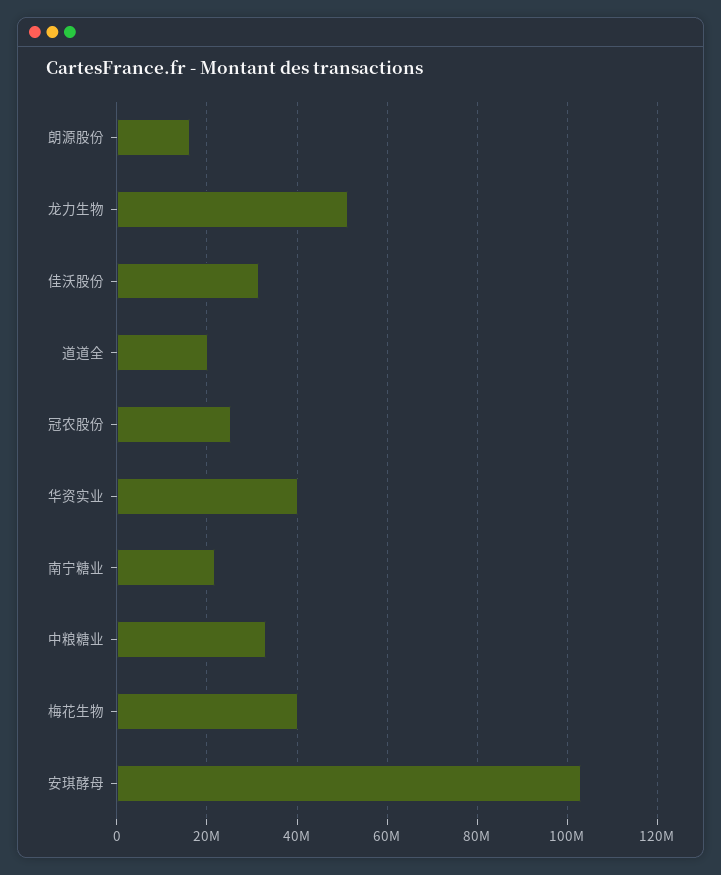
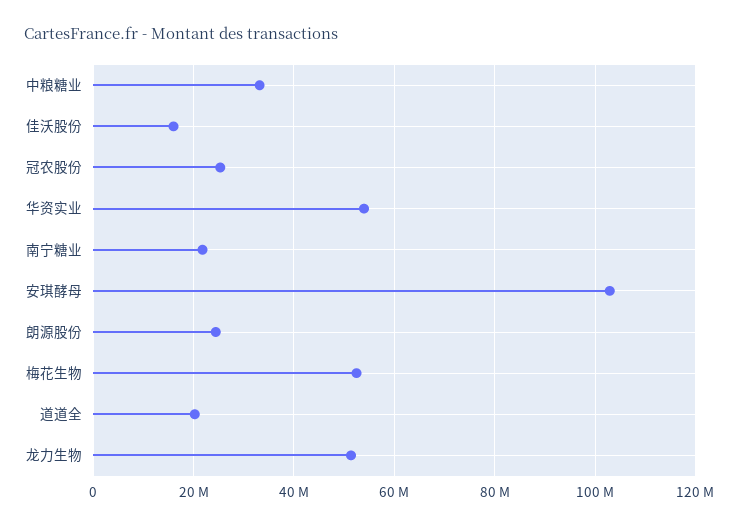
朗源股份: 16000000 -> 24000000
佳沃股份: 32000000 -> 16000000
华资实业: 40000000 -> 54000000
梅花生物: 40000000 -> 52000000

